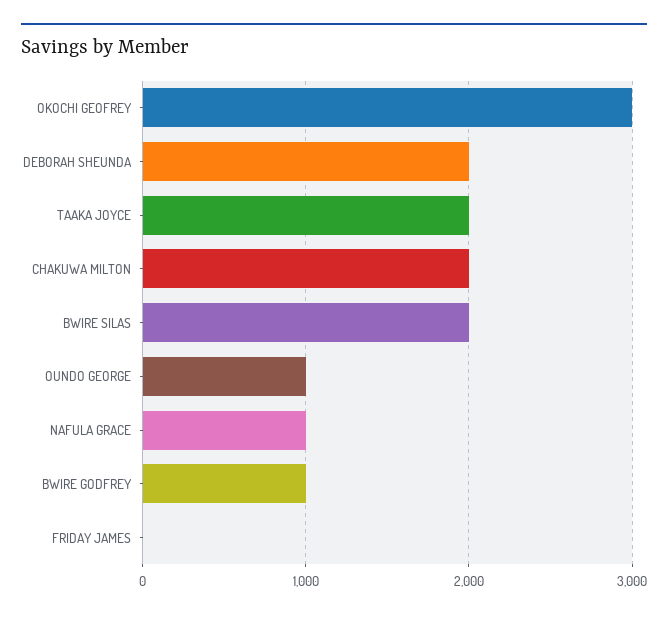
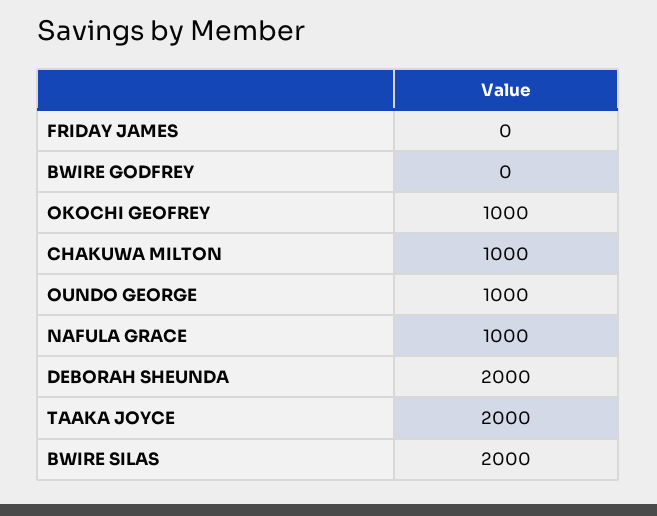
OKOCHI GEOFREY: 3000 -> 1000
CHAKUWA MILTON: 2000 -> 1000
BWIRE GODFREY: 1000 -> 0

